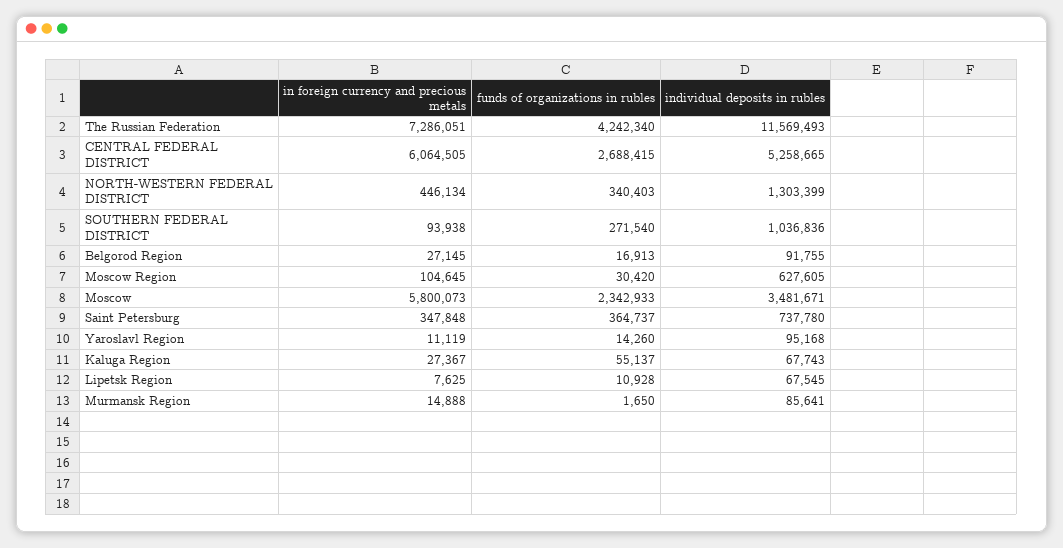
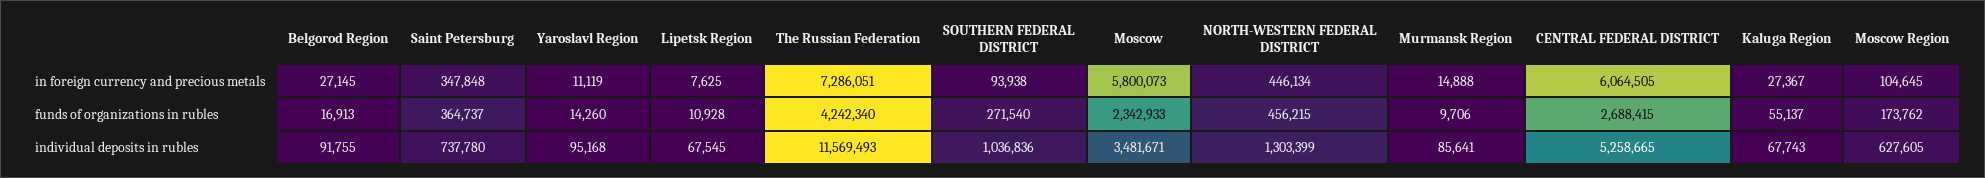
funds of organizations in rubles, NORTH-WESTERN FEDERAL DISTRICT: 340403 -> 456215
funds of organizations in rubles, Moscow Region: 30420 -> 173762
funds of organizations in rubles, Murmansk Region: 1650 -> 9706

